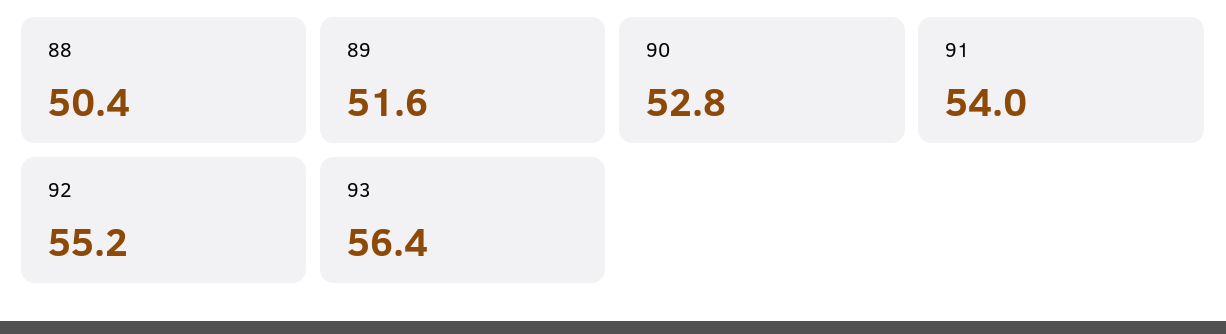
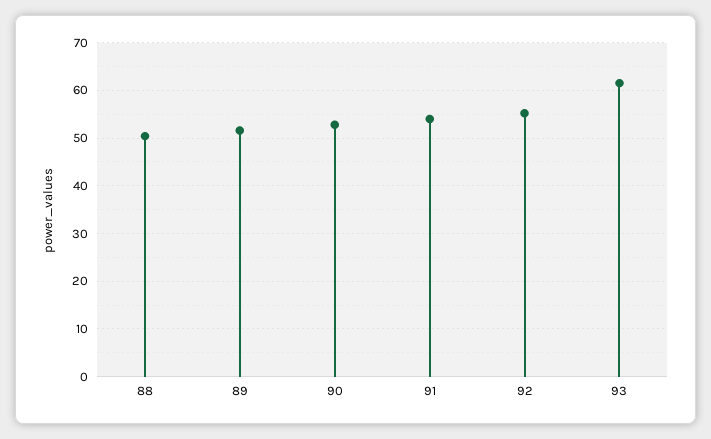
93: 56.4 -> 62

